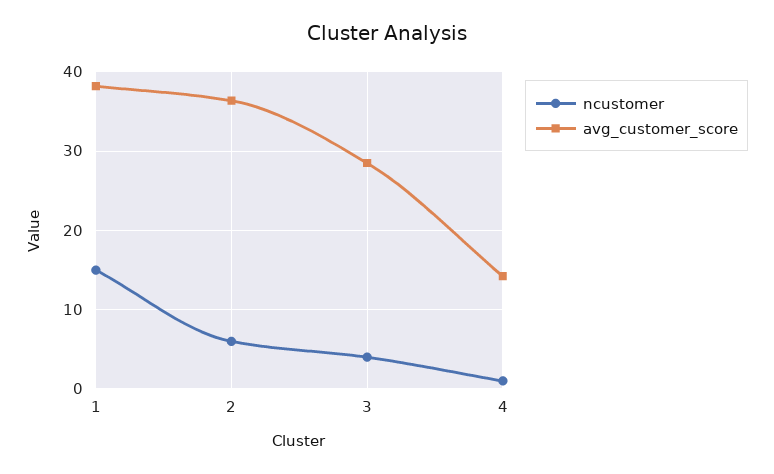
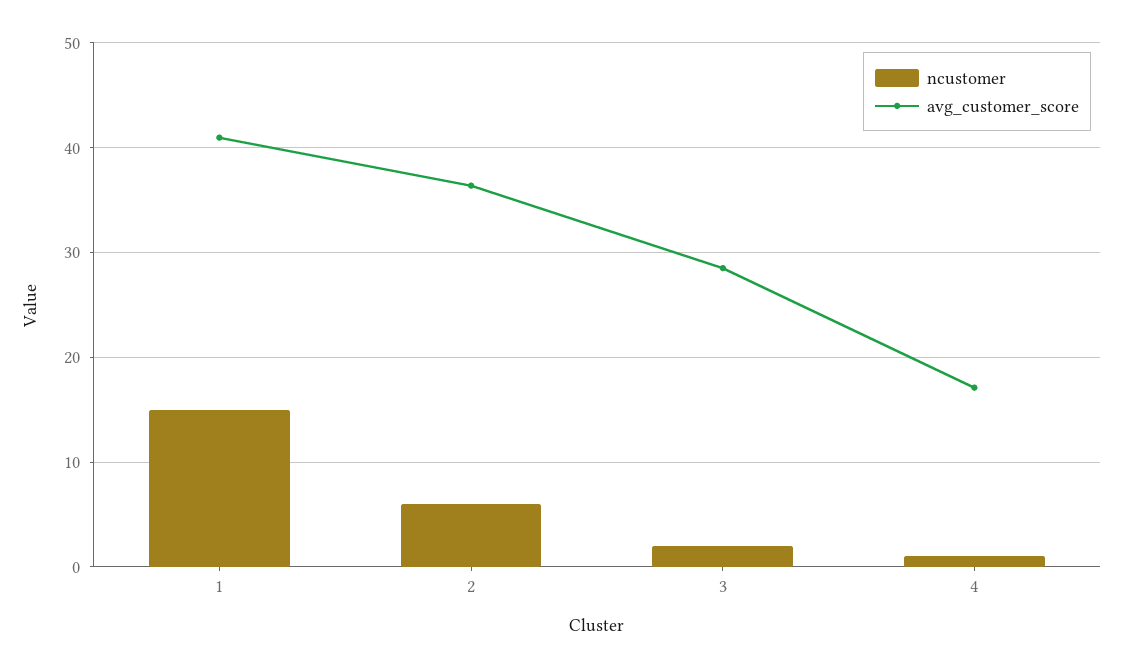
avg_customer_score, 1: 38 -> 41
ncustomer, 3: 4 -> 2
avg_customer_score, 4: 14 -> 17

